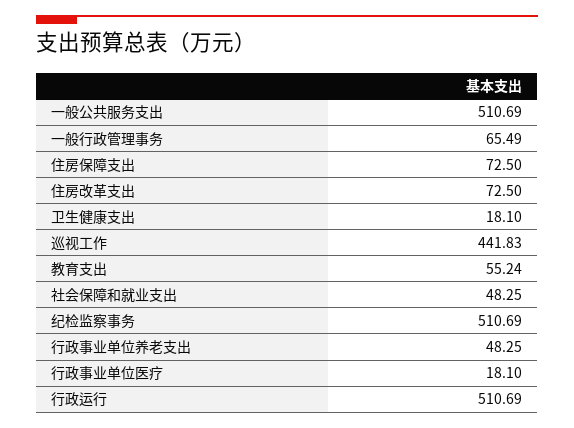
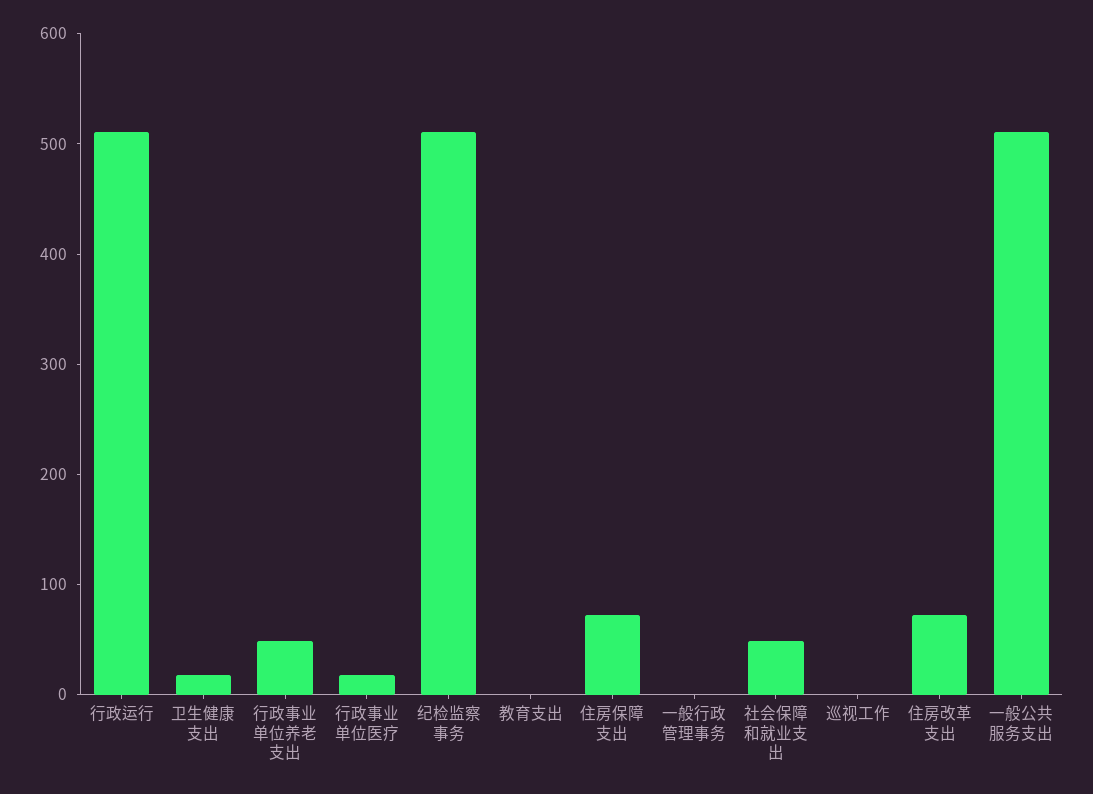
一般行政管理事务: 65.49 -> 0
巡视工作: 441.83 -> 0
教育支出: 55.24 -> 0

